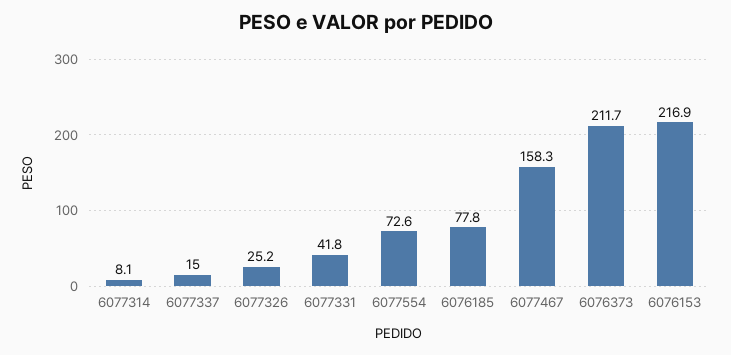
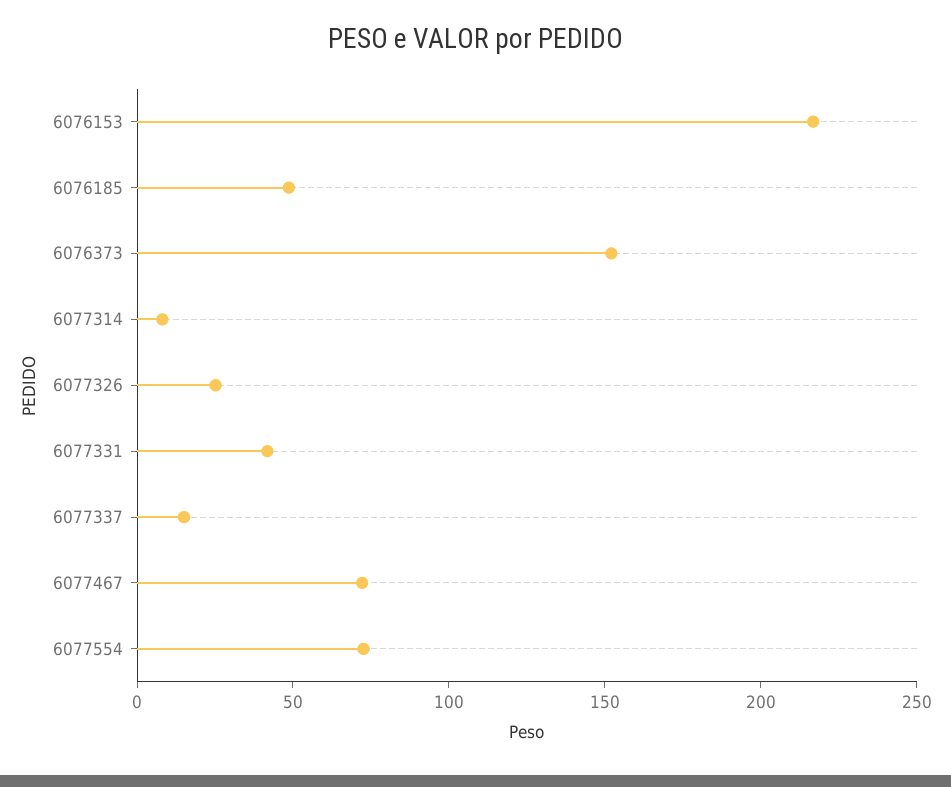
6076185: 77.8 -> 50
6077467: 158.3 -> 70
6076373: 211.7 -> 150

